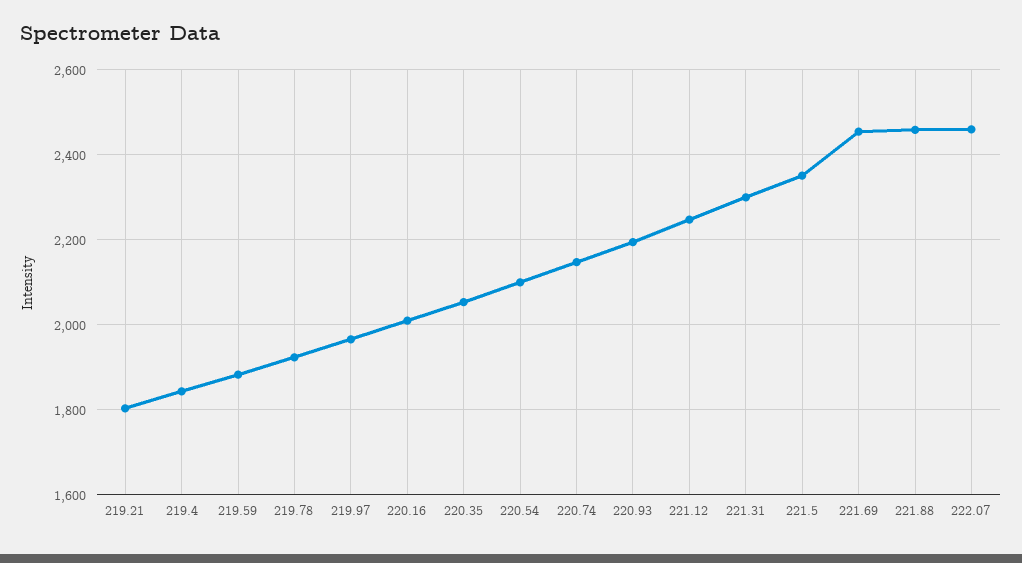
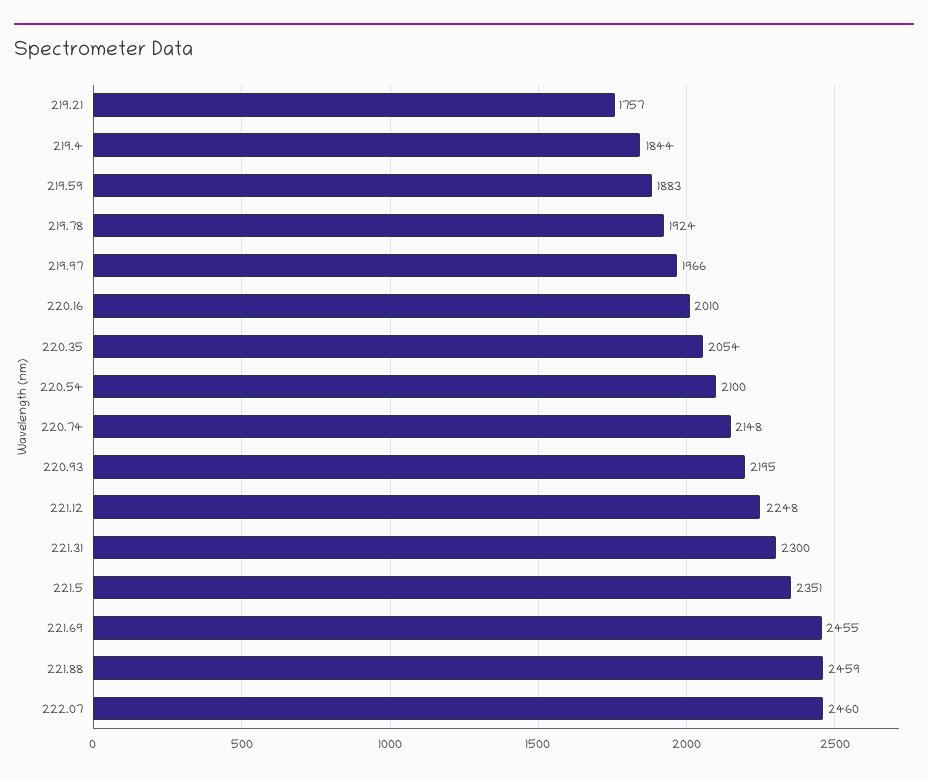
219.21: 1800 -> 1757

